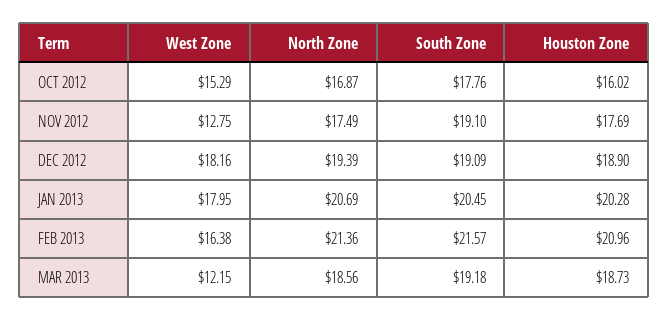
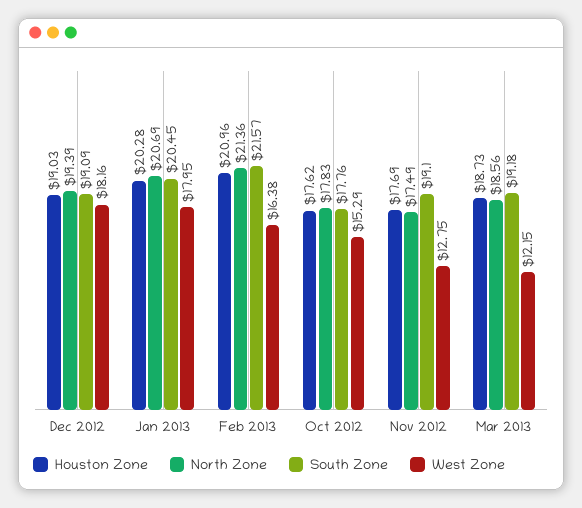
North Zone, OCT 2012: 16.87 -> 17.83
Houston Zone, OCT 2012: 16.02 -> 17.62
Houston Zone, DEC 2012: 18.9 -> 19.03

